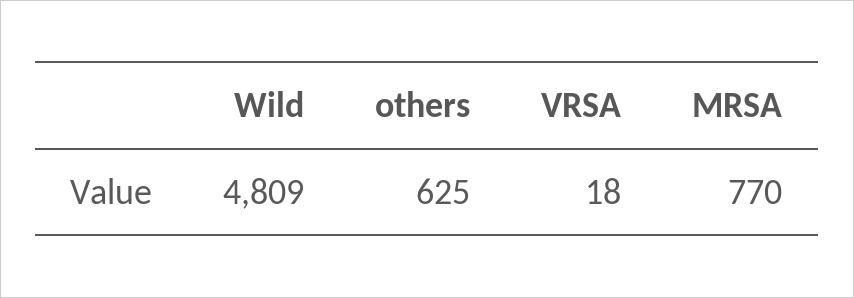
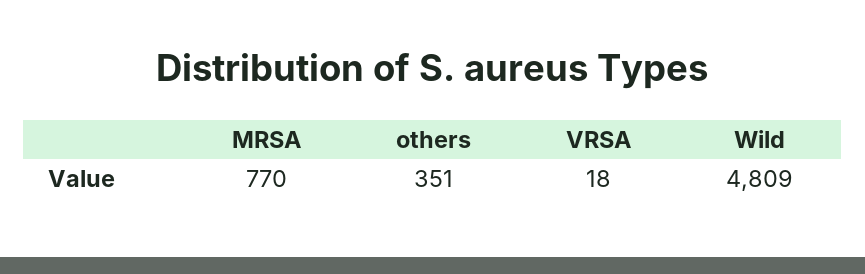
others: 625 -> 351

